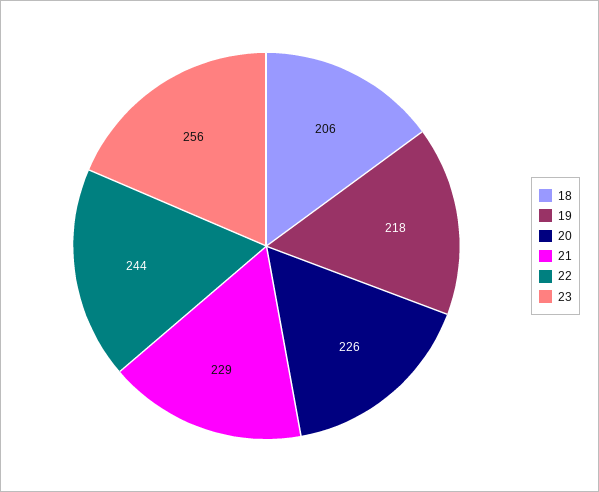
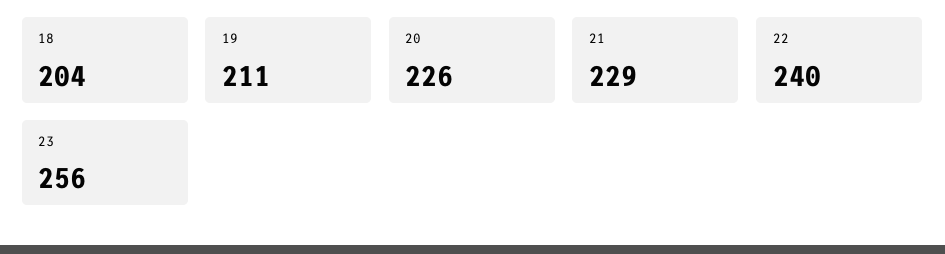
18: 206 -> 204
19: 218 -> 211
22: 244 -> 240

